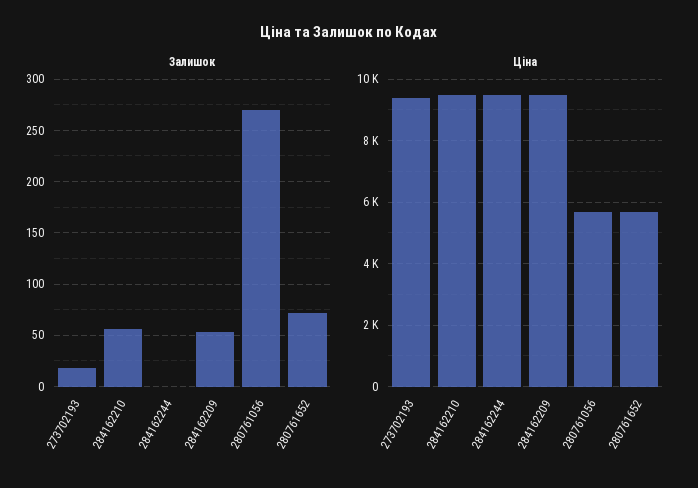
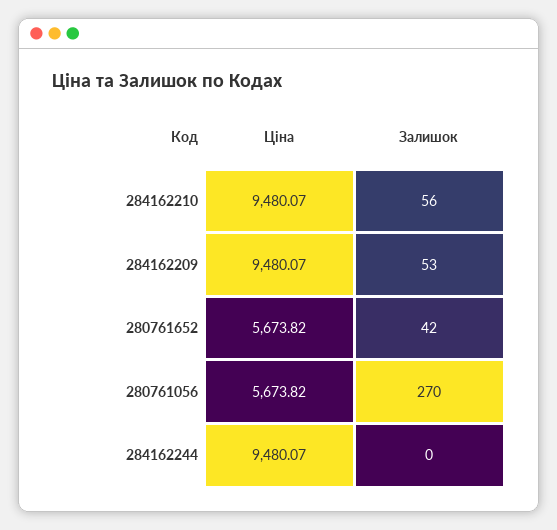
Залишок, 273702193: 20 -> none
Залишок, 280761652: 70 -> 42
Ціна, 273702193: 9400 -> none

